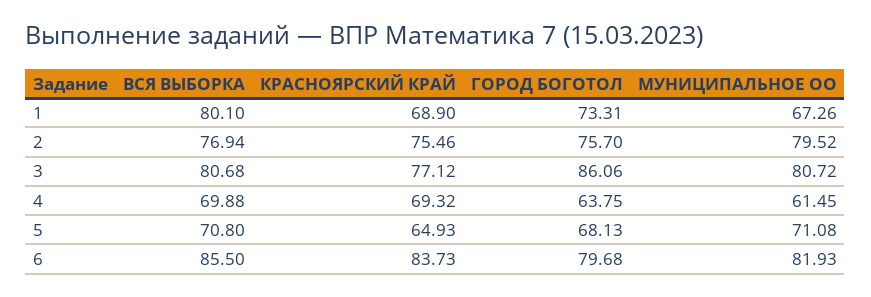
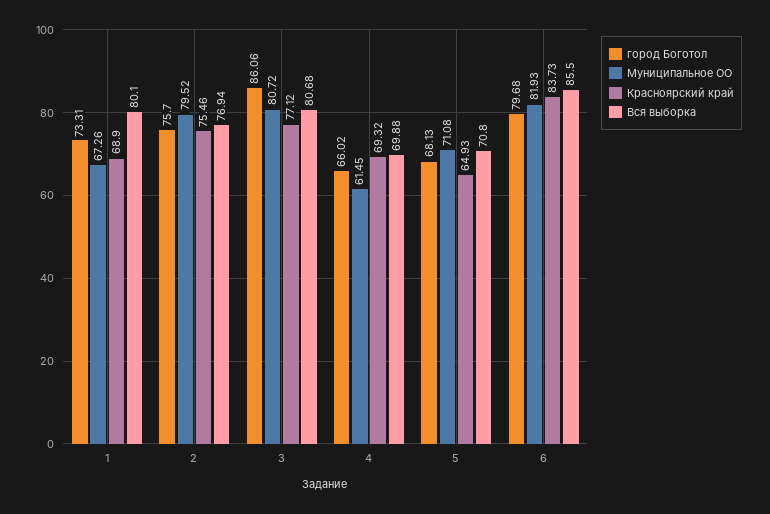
ГОРОД БОГОТОЛ, 4: 63.75 -> 66.02

